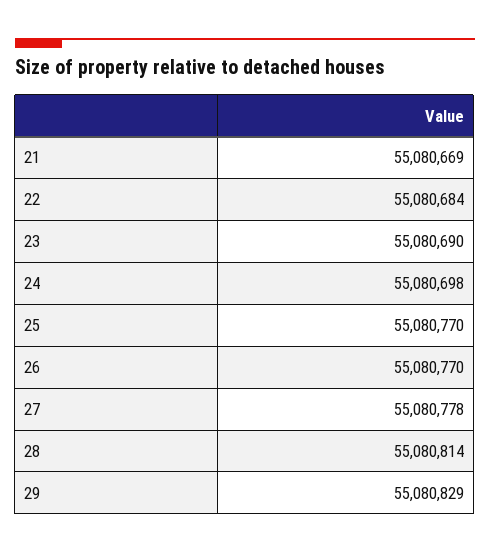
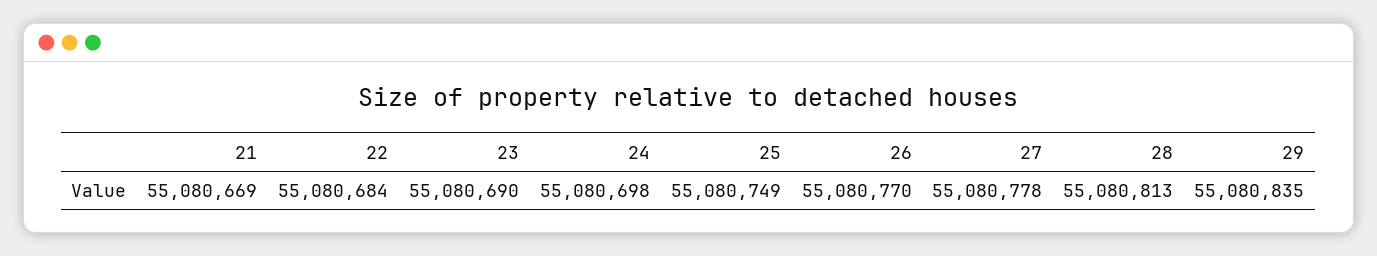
25: 55080770 -> 55080749
28: 55080814 -> 55080813
29: 55080829 -> 55080835

